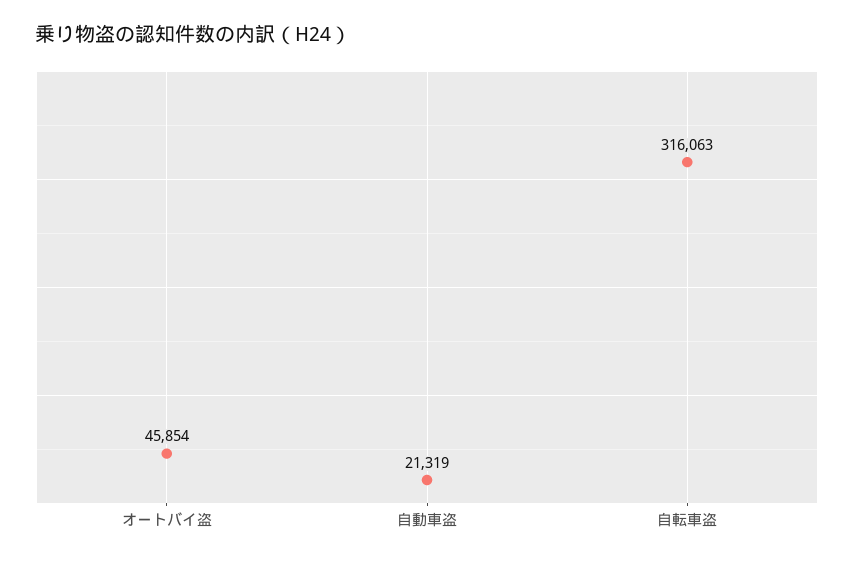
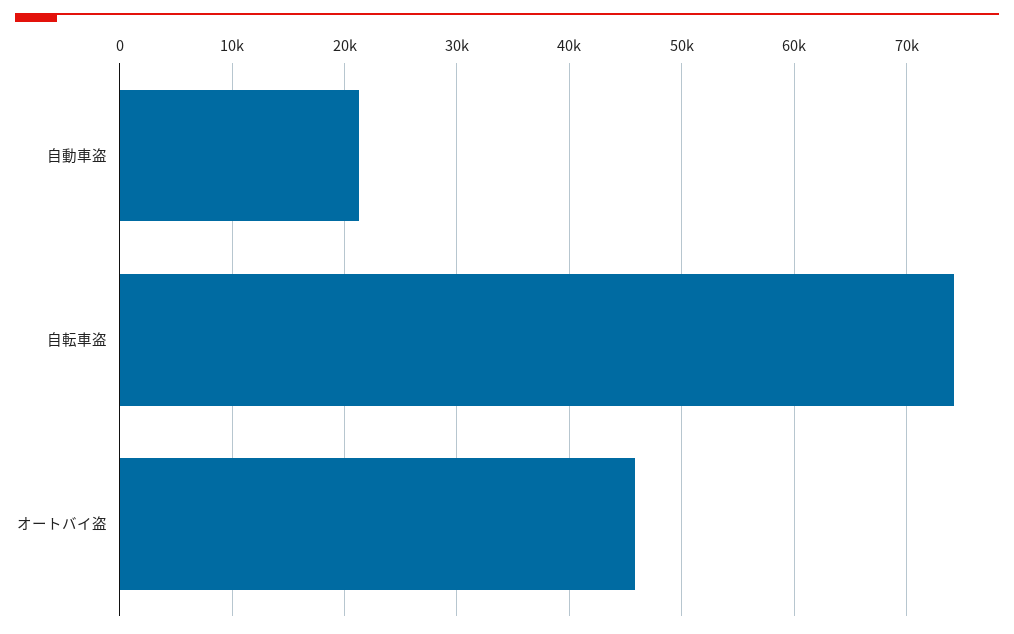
自転車盗: 316063 -> 74000

